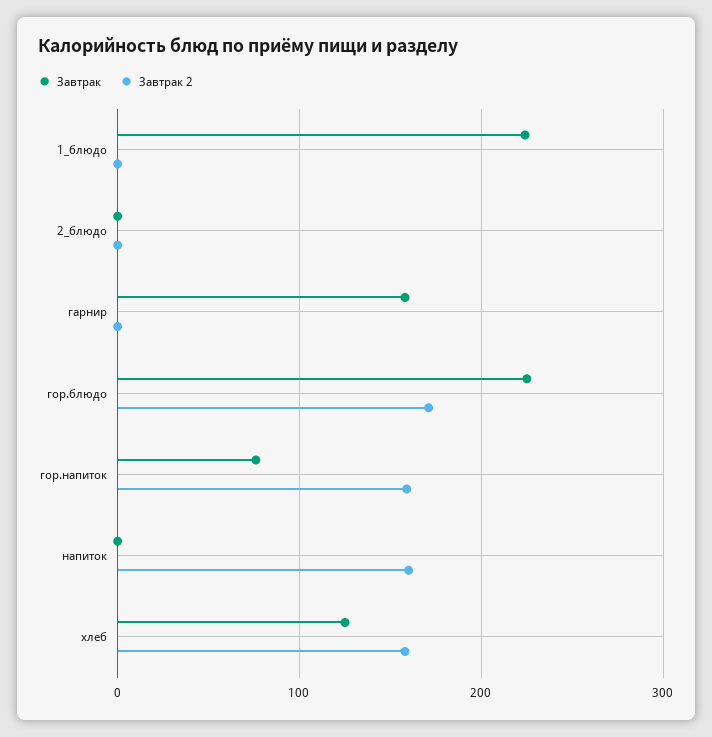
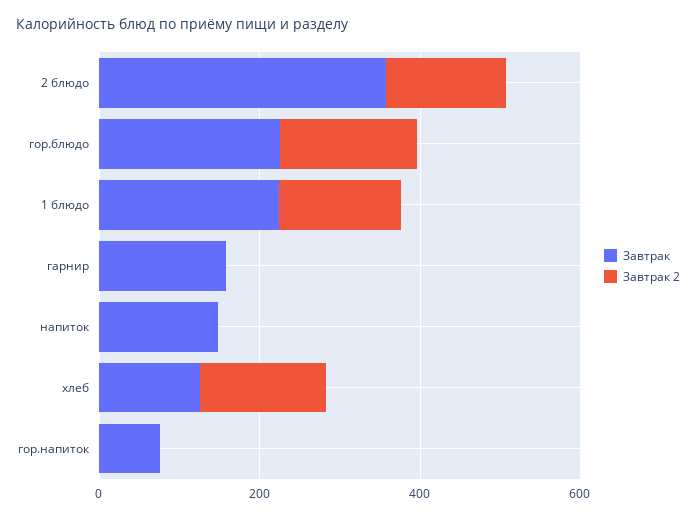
Завтрак 2, 1_блюдо: 0 -> 150
Завтрак, 2_блюдо: 0 -> 350
Завтрак 2, 2_блюдо: 0 -> 150
Завтрак 2, гор.напиток: 160 -> 0
Завтрак, напиток: 0 -> 150
Завтрак 2, напиток: 160 -> 0

